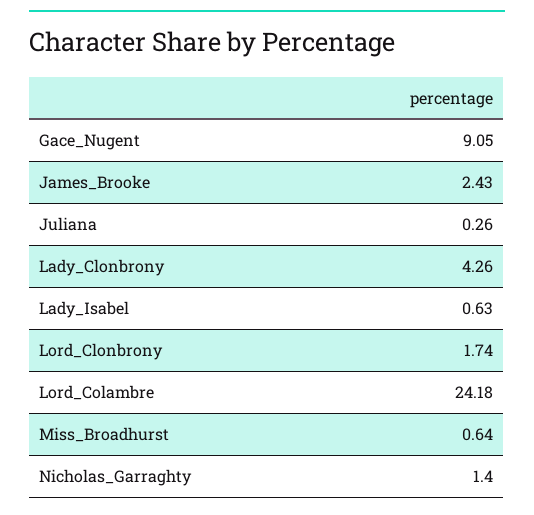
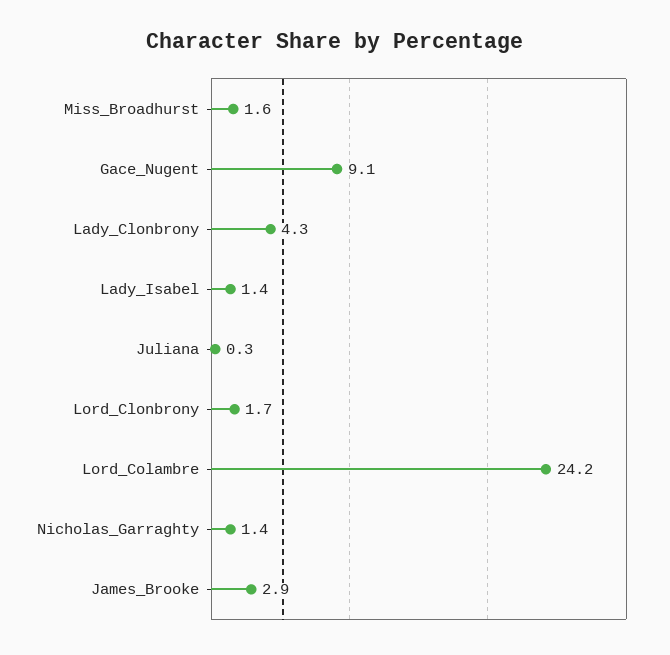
James_Brooke: 2.43 -> 2.9
Lady_Isabel: 0.63 -> 1.4
Miss_Broadhurst: 0.64 -> 1.6

